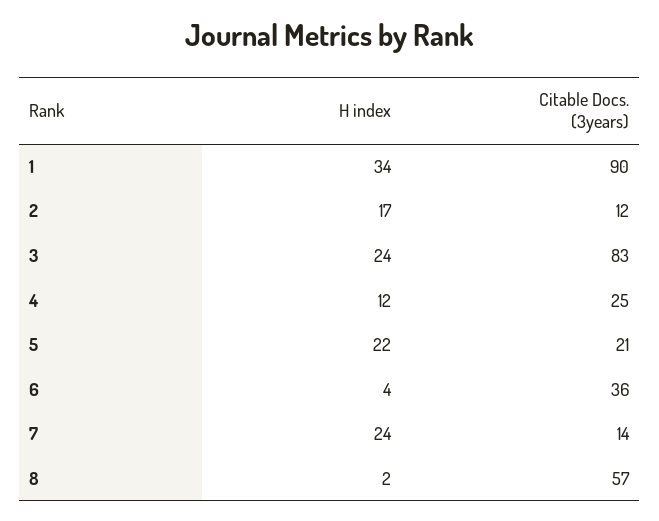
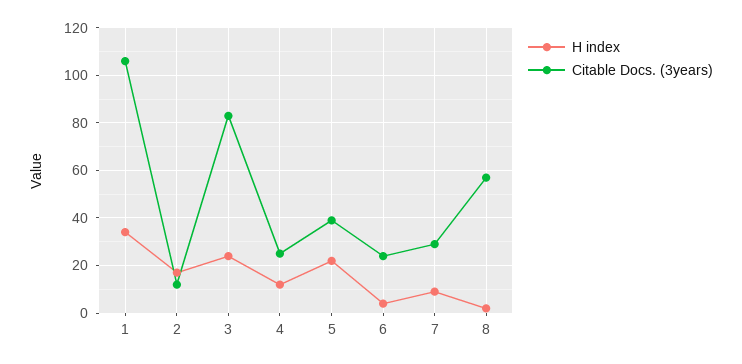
Citable Docs. (3years), 1: 90 -> 105
Citable Docs. (3years), 5: 21 -> 40
Citable Docs. (3years), 6: 36 -> 25
H index, 7: 24 -> 10
Citable Docs. (3years), 7: 14 -> 30

